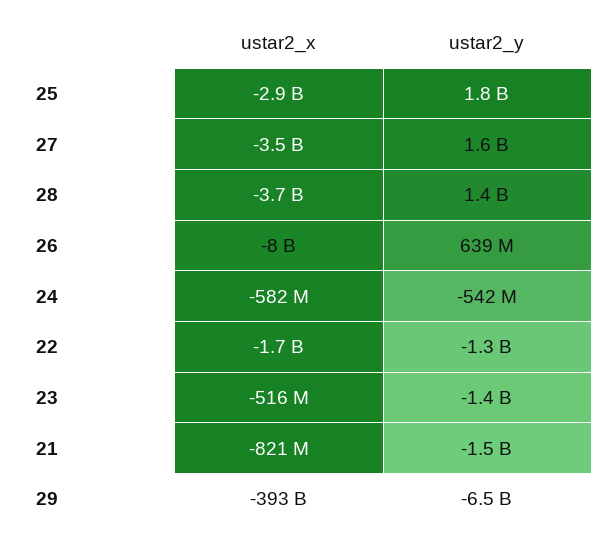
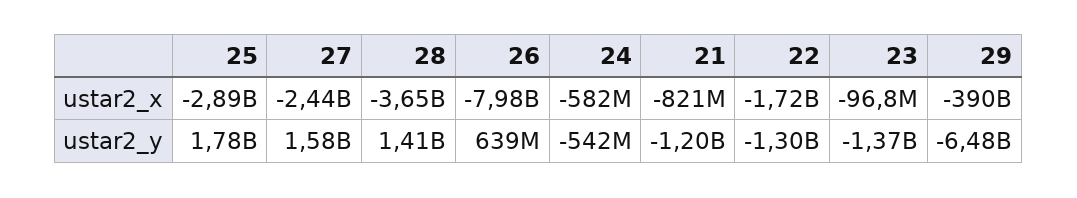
ustar2_x, 27: -3500000000 -> -2440000000
ustar2_x, 23: -516000000 -> -96800000
ustar2_y, 21: -1500000000 -> -1200000000
ustar2_x, 29: -393000000000 -> -390000000000

